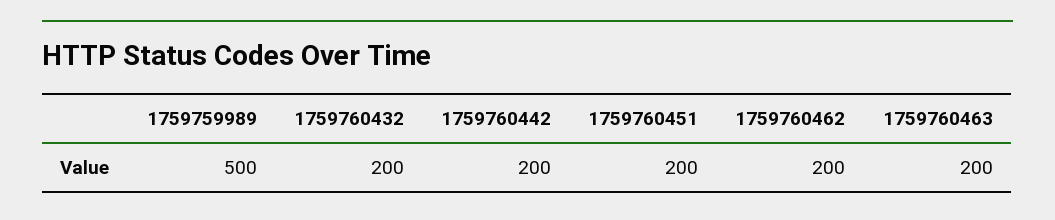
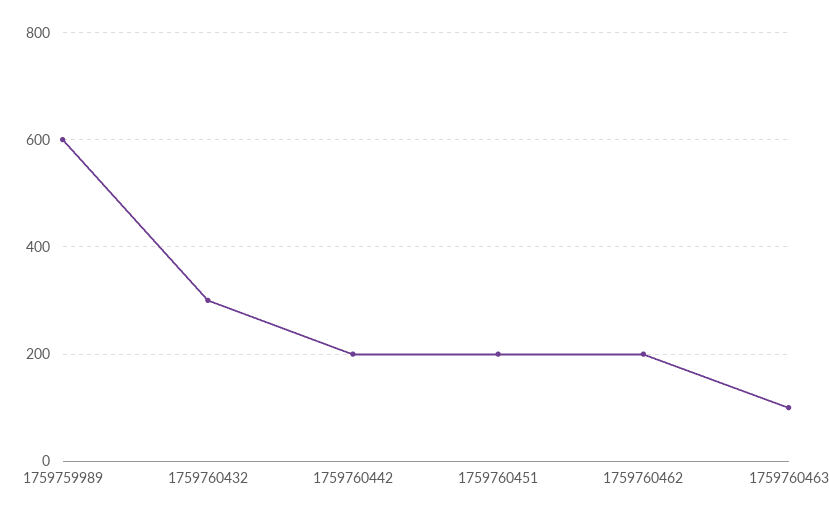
1759759989: 500 -> 600
1759760432: 200 -> 300
1759760463: 200 -> 100

